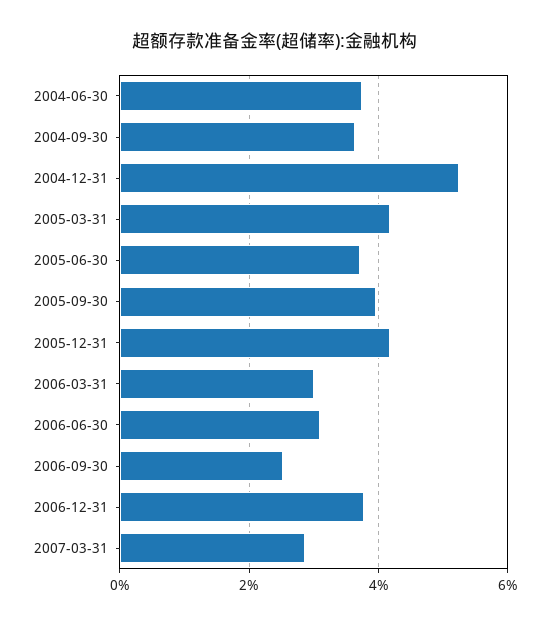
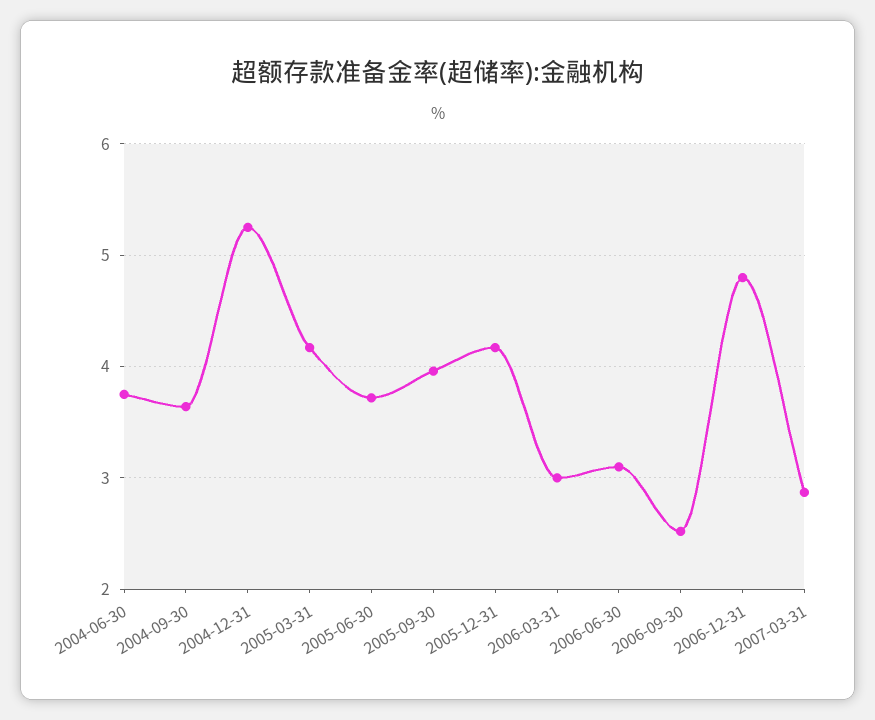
2006-12-31: 3.8 -> 4.8

